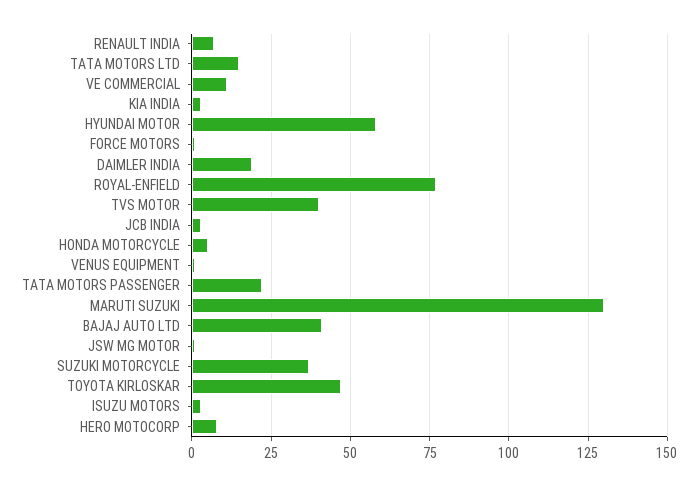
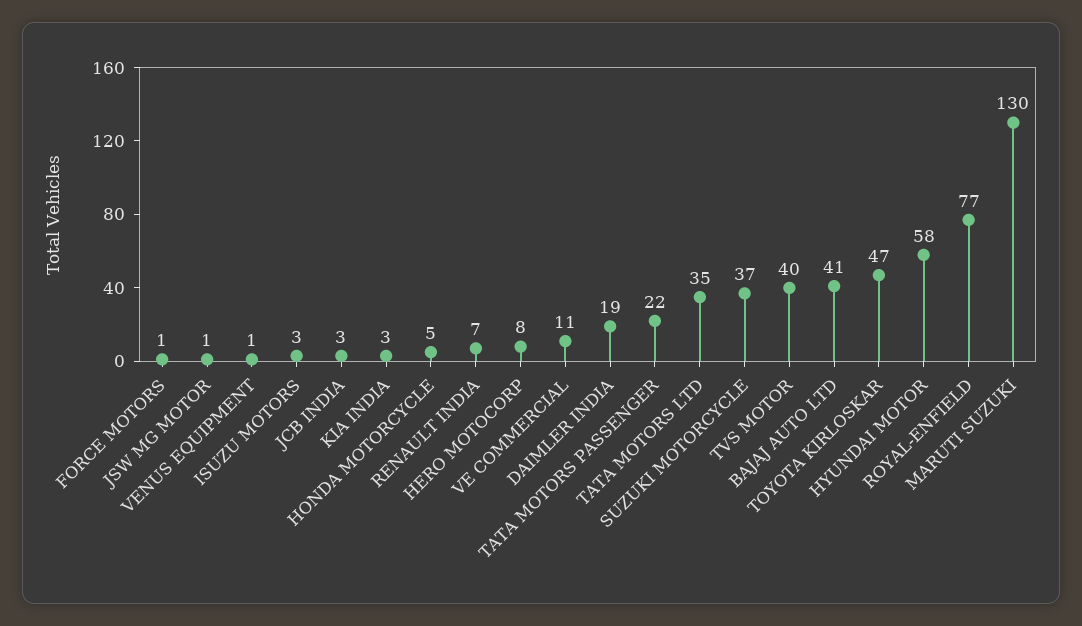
TATA MOTORS LTD: 15 -> 35

